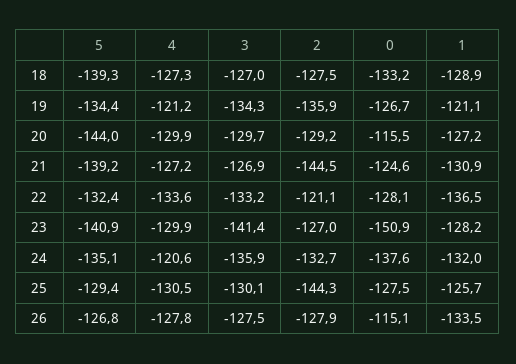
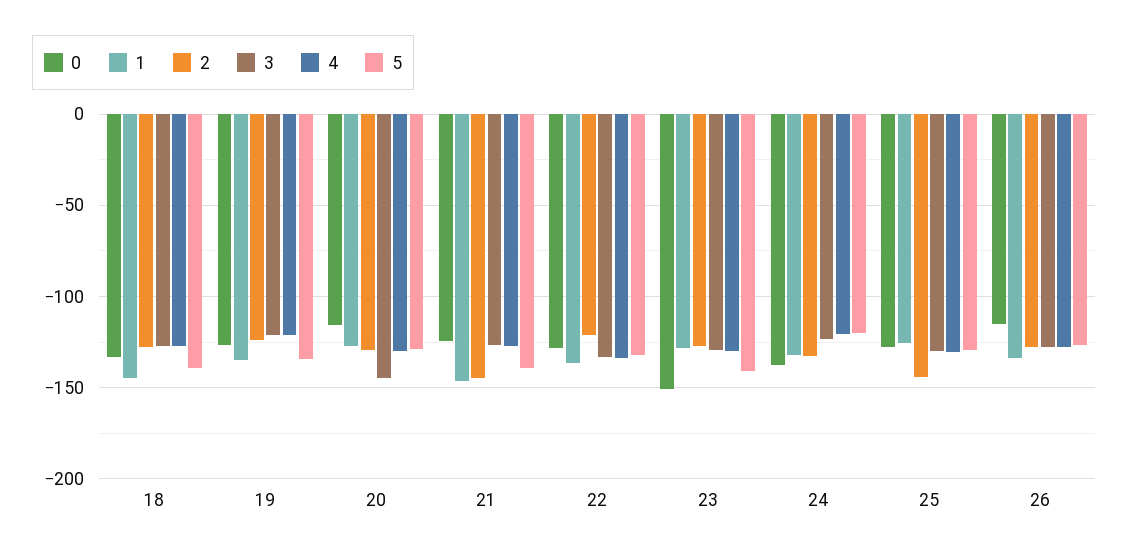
1, 18: -128.9 -> -145
3, 19: -134.3 -> -120
2, 19: -135.9 -> -125
1, 19: -121.1 -> -135
5, 20: -144 -> -130
3, 20: -129.7 -> -145
1, 21: -130.9 -> -145
3, 23: -141.4 -> -130
5, 24: -135.1 -> -120
3, 24: -135.9 -> -125

